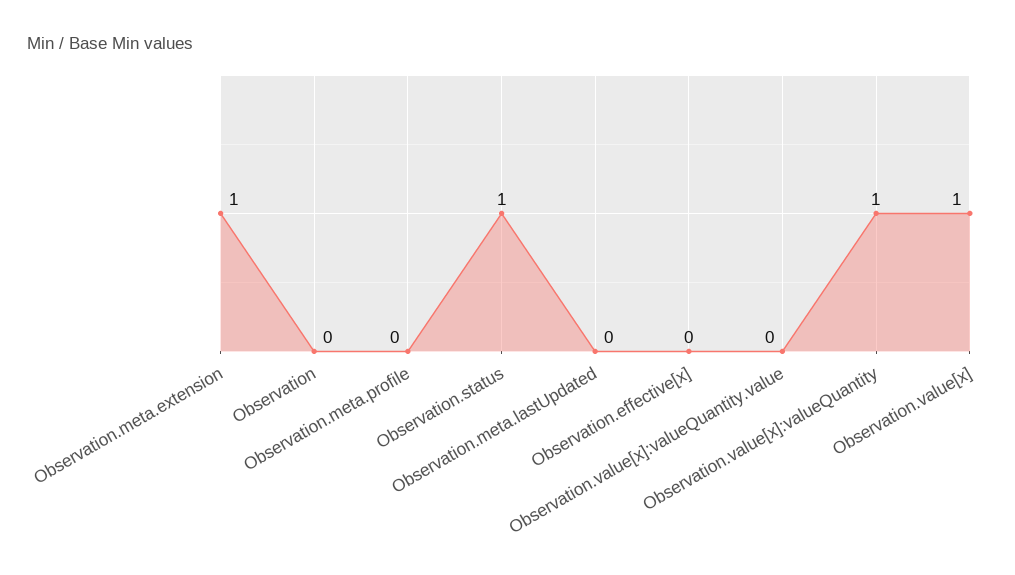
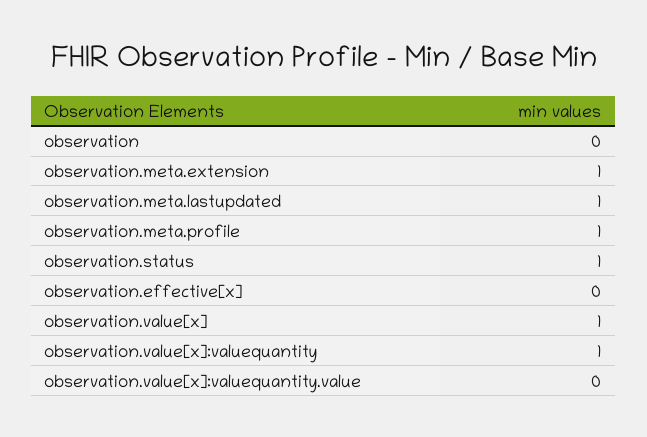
Observation.meta.profile: 0 -> 1
Observation.meta.lastUpdated: 0 -> 1

